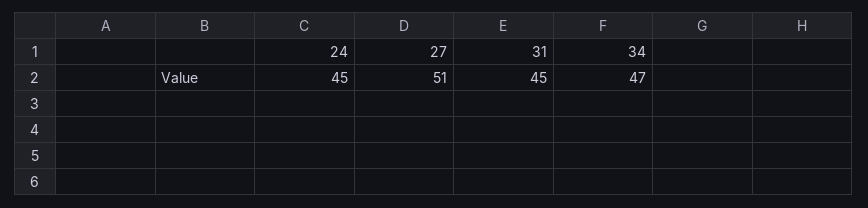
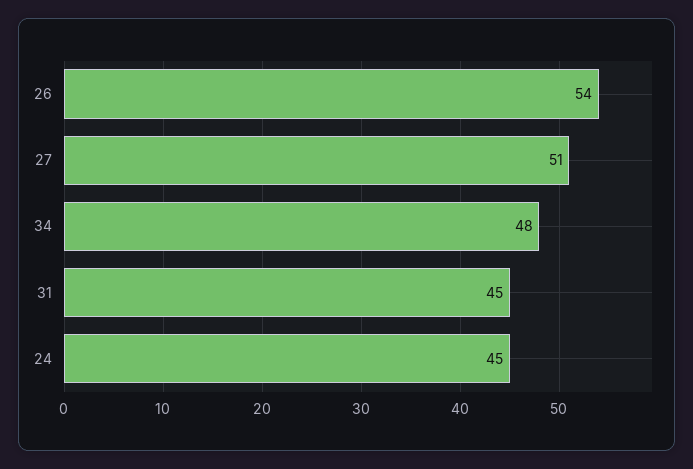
34: 47 -> 48
26: none -> 54

